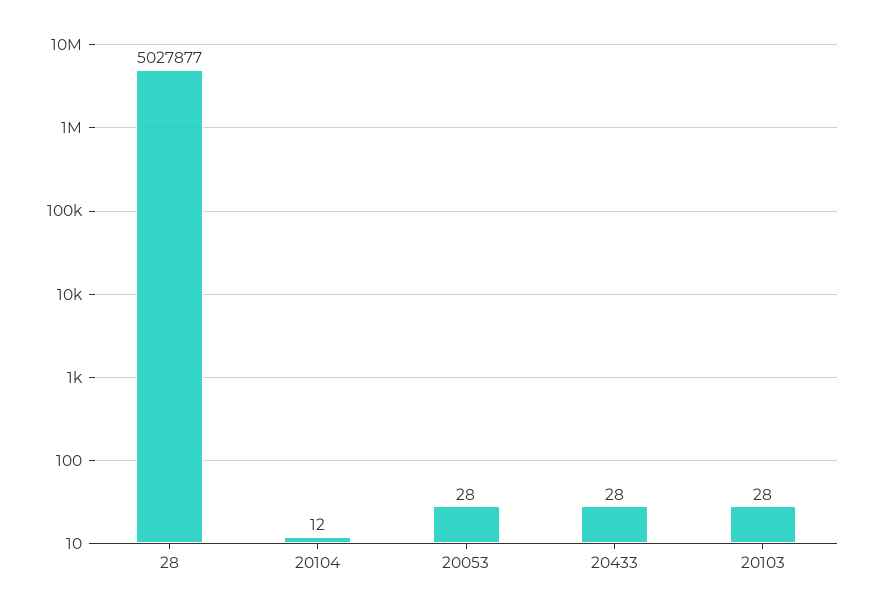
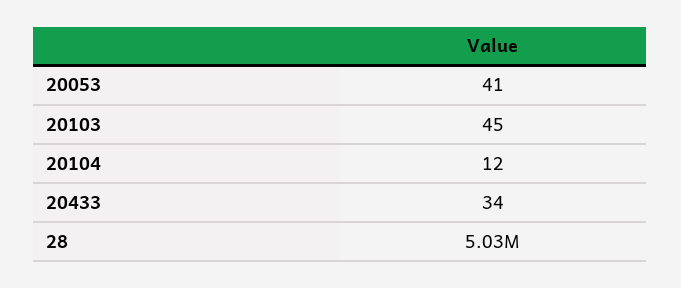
20053: 28 -> 41
20433: 28 -> 34
20103: 28 -> 45

